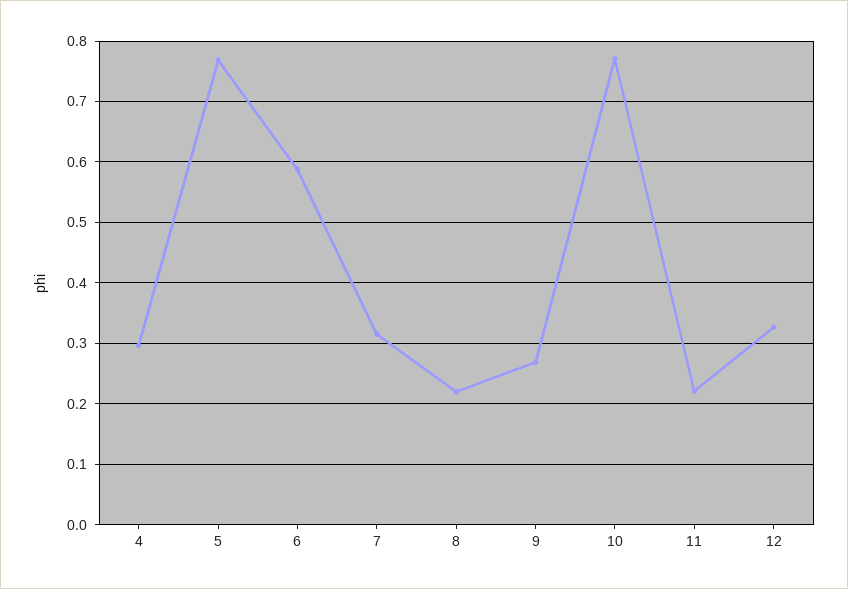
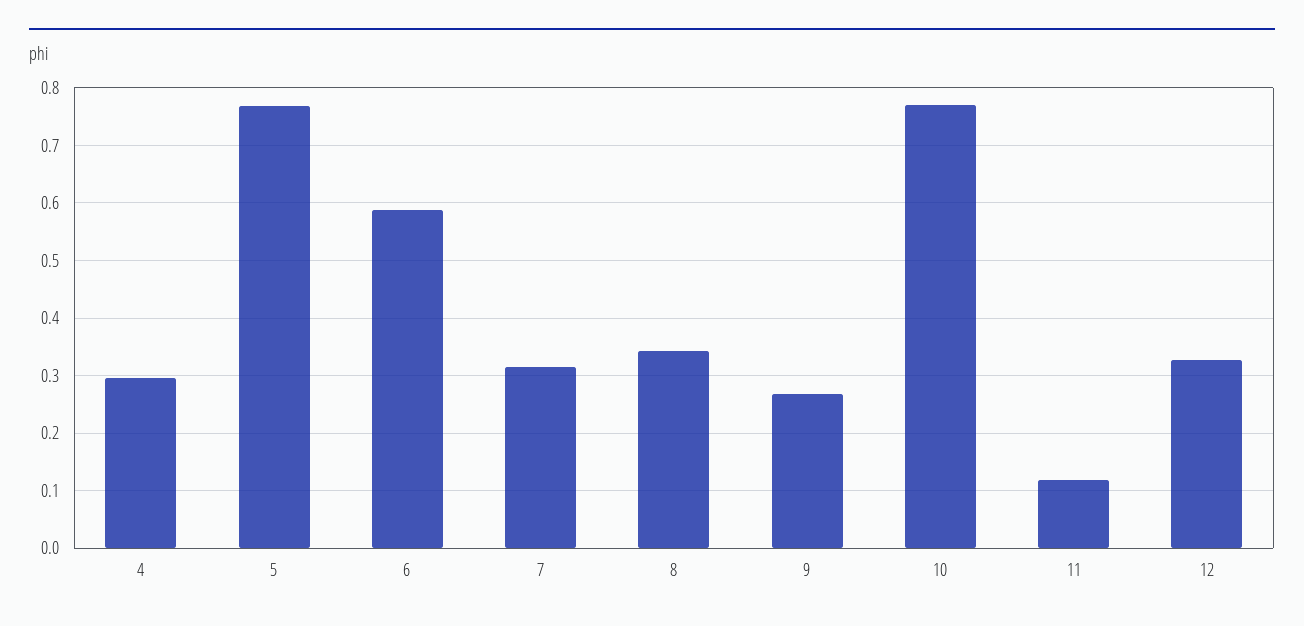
8: 0.22 -> 0.34
11: 0.22 -> 0.12

